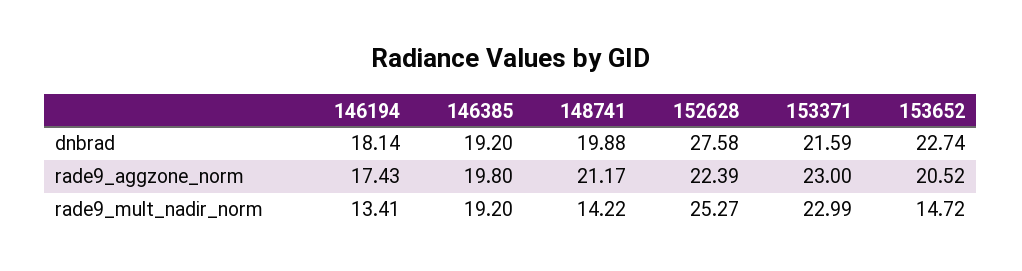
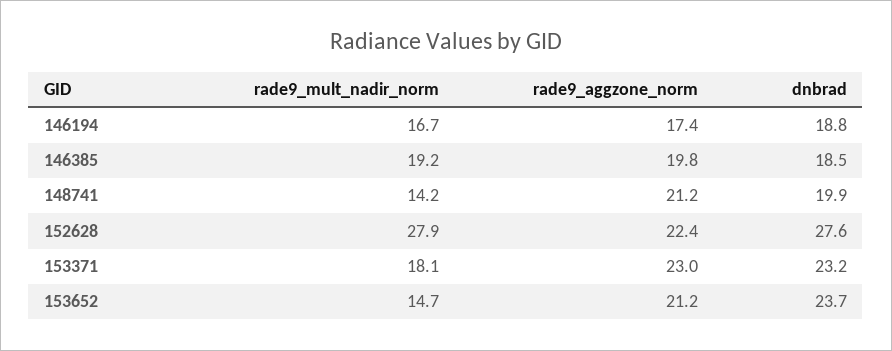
146194, dnbrad: 18.14 -> 18.8
146385, dnbrad: 19.2 -> 18.5
153371, dnbrad: 21.59 -> 23.2
153652, dnbrad: 22.74 -> 23.7
153652, rade9_aggzone_norm: 20.52 -> 21.2
146194, rade9_mult_nadir_norm: 13.41 -> 16.7
152628, rade9_mult_nadir_norm: 25.27 -> 27.9
153371, rade9_mult_nadir_norm: 22.99 -> 18.1

